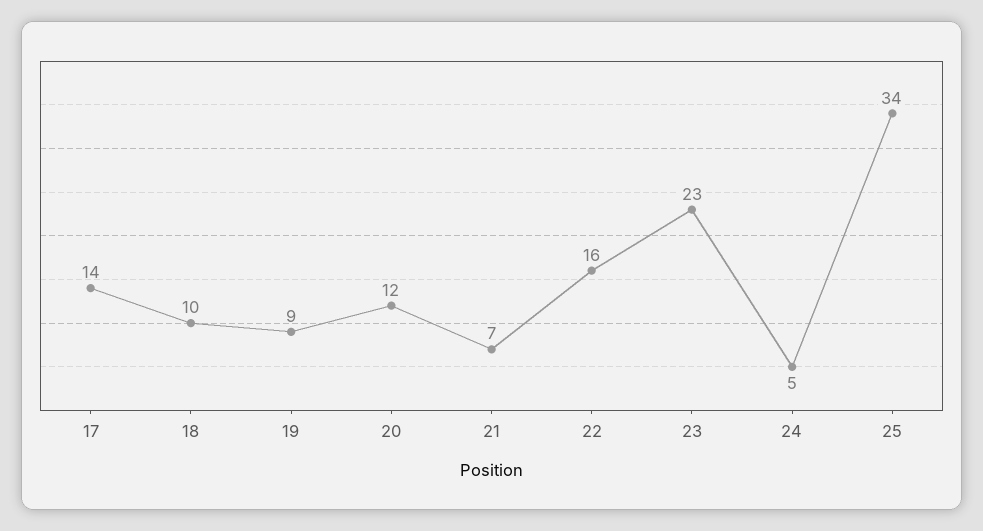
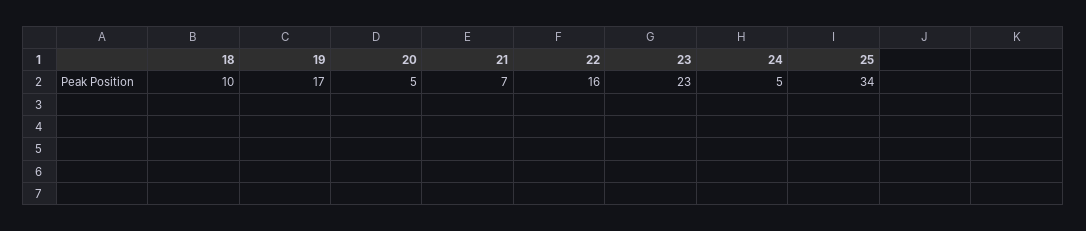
17: 14 -> none
19: 9 -> 17
20: 12 -> 5

